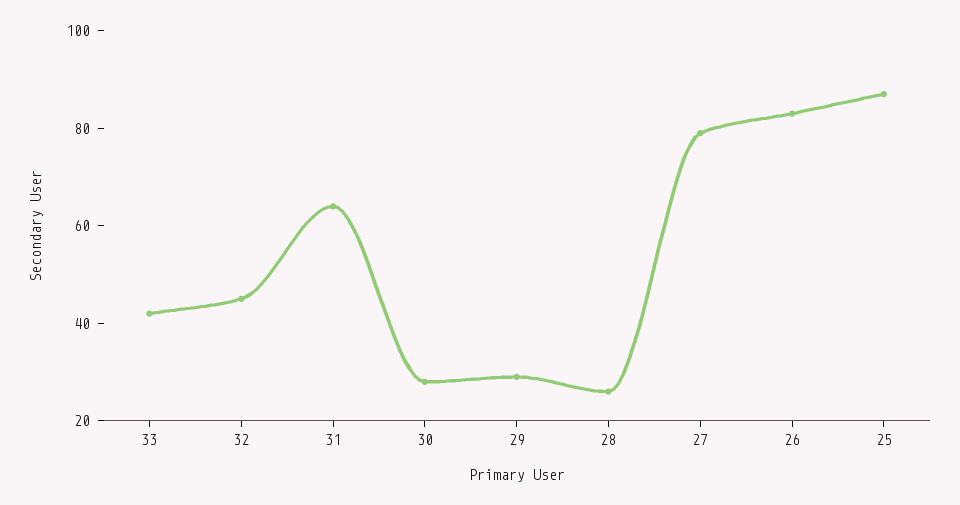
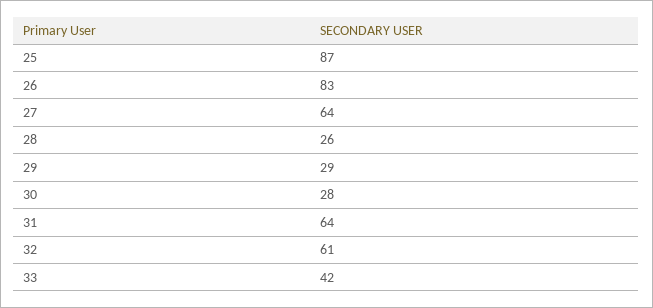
32: 45 -> 61
27: 80 -> 64

